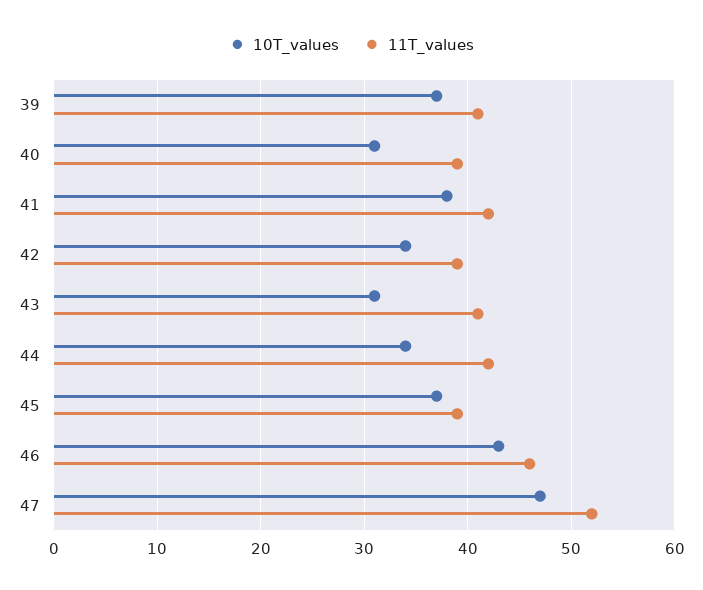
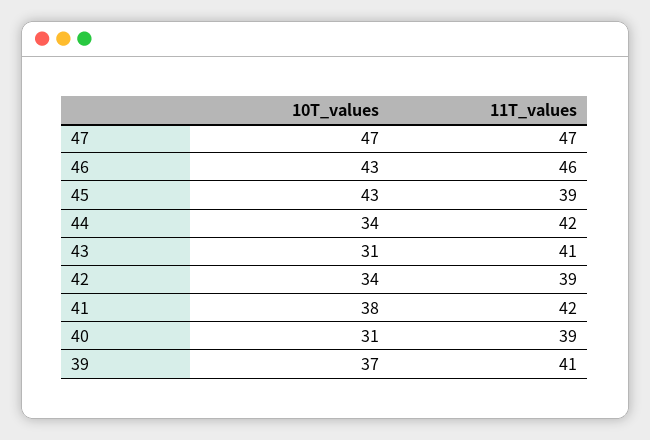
10T_values, 45: 37 -> 43
11T_values, 47: 52 -> 47

